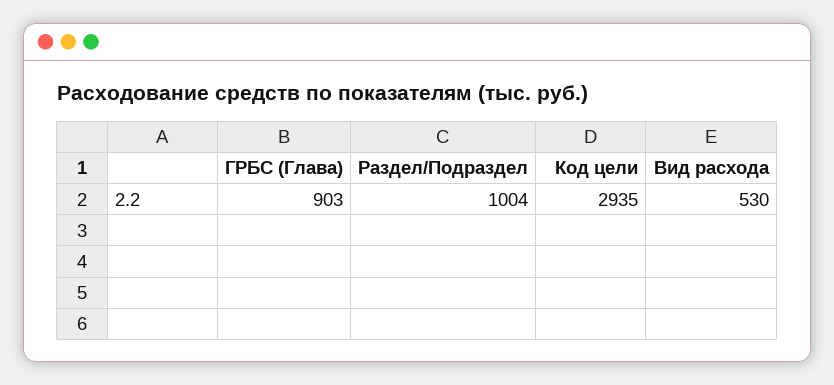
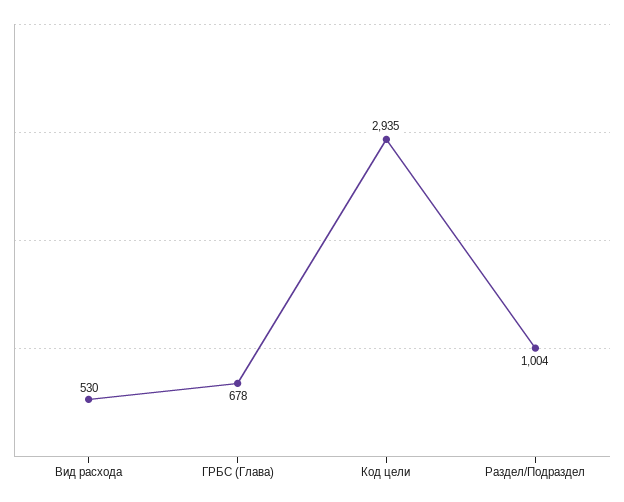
ГРБС (Глава): 903 -> 678

